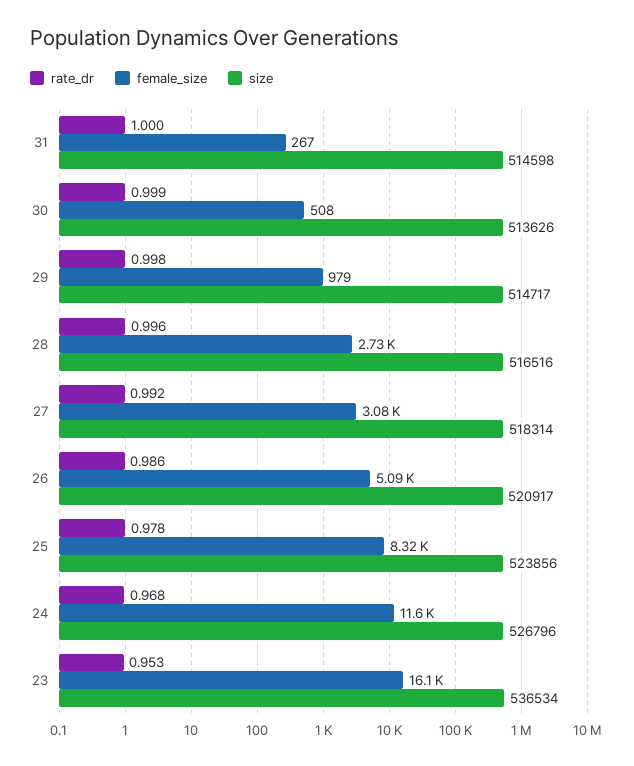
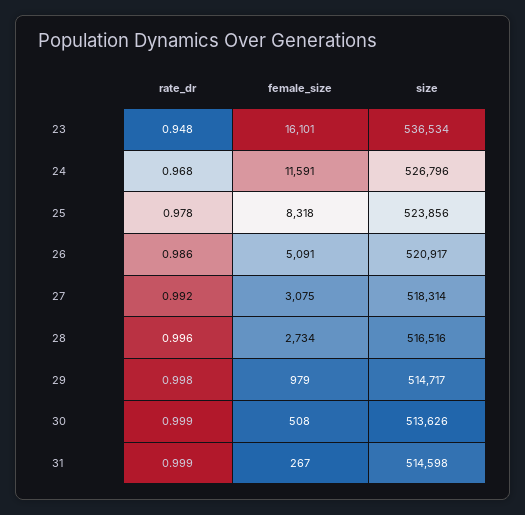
rate_dr, 31: 1 -> 0.999
rate_dr, 23: 0.953 -> 0.948

